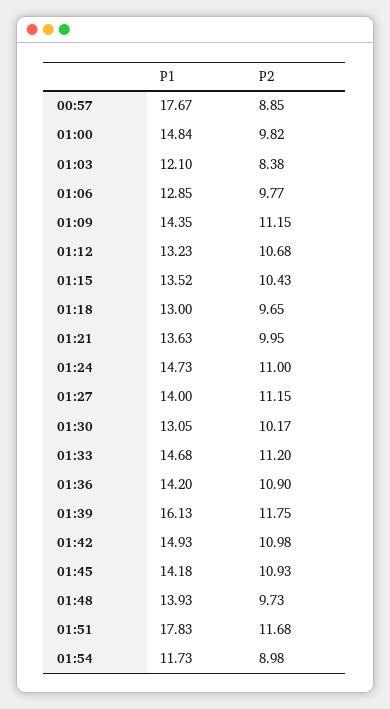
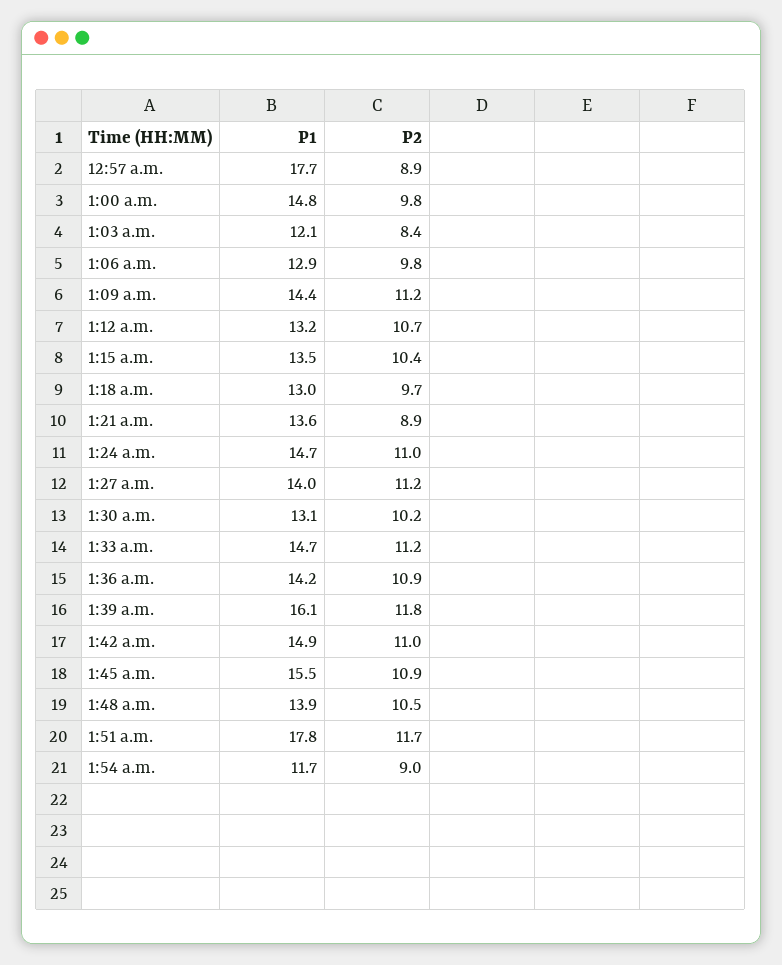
P2, 01:21: 9.95 -> 8.9
P1, 01:45: 14.18 -> 15.5
P2, 01:48: 9.73 -> 10.5

